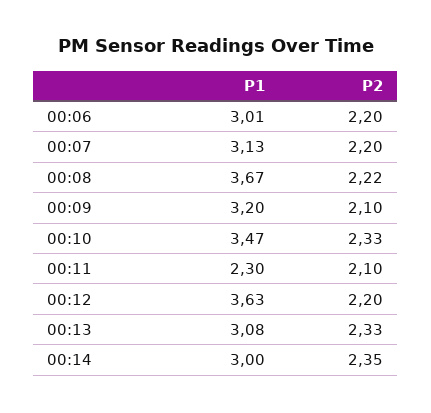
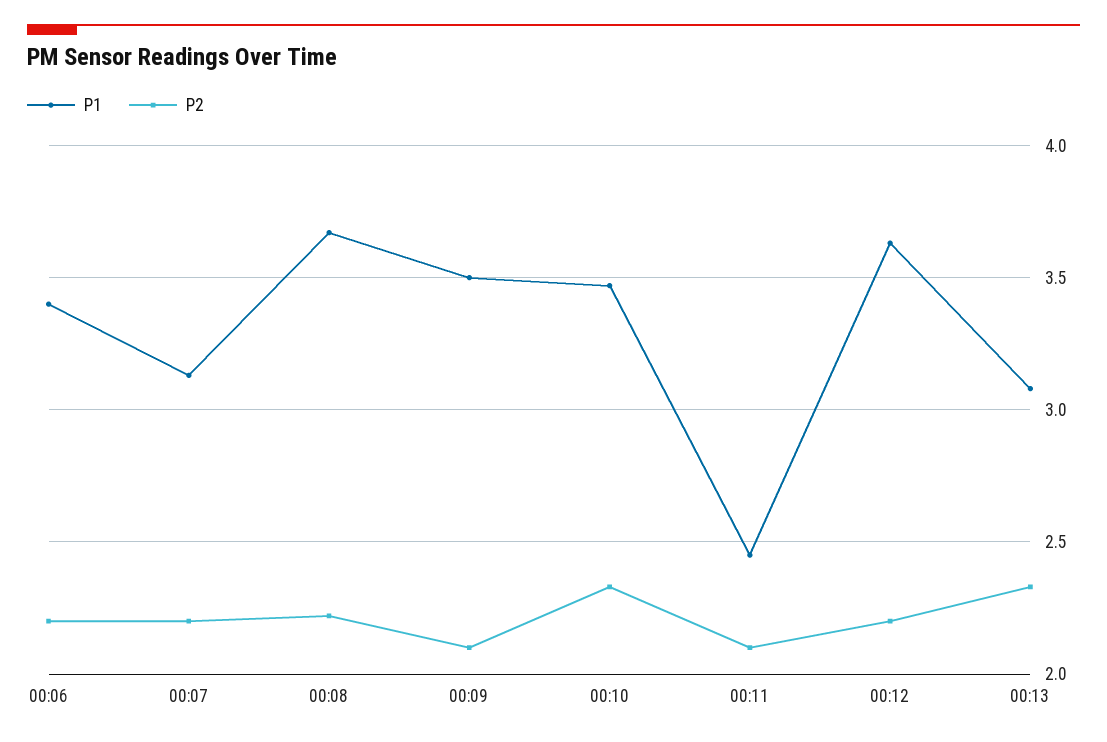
P1, 00:06: 3.01 -> 3.4
P1, 00:09: 3.2 -> 3.5
P1, 00:11: 2.3 -> 2.45
P1, 00:14: 3 -> none
P2, 00:14: 2.35 -> none

